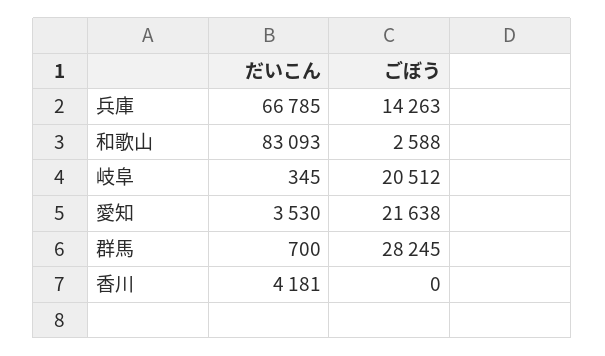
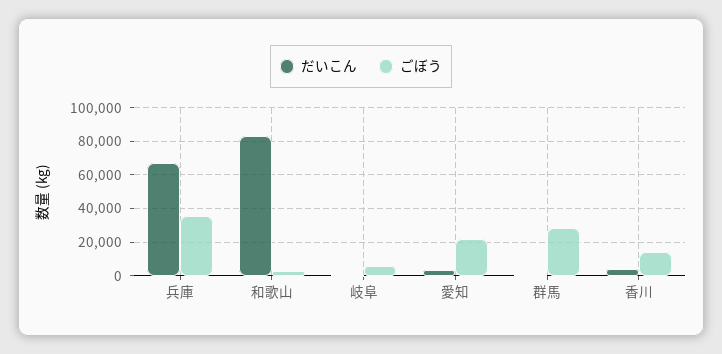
ごぼう, 兵庫: 14263 -> 35000
ごぼう, 岐阜: 20512 -> 5000
ごぼう, 香川: 0 -> 15000

